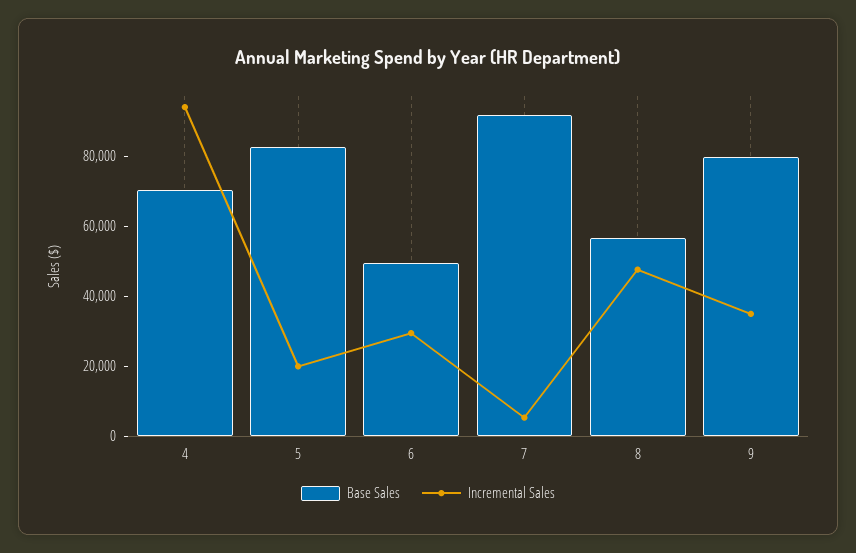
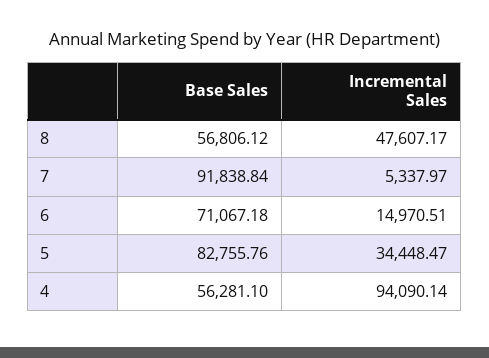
Base Sales, 4: 70000 -> 56281.1
Incremental Sales, 5: 20000 -> 34448.47
Base Sales, 6: 50000 -> 71067.18
Incremental Sales, 6: 30000 -> 14970.51
Base Sales, 9: 80000 -> none
Incremental Sales, 9: 35000 -> none

